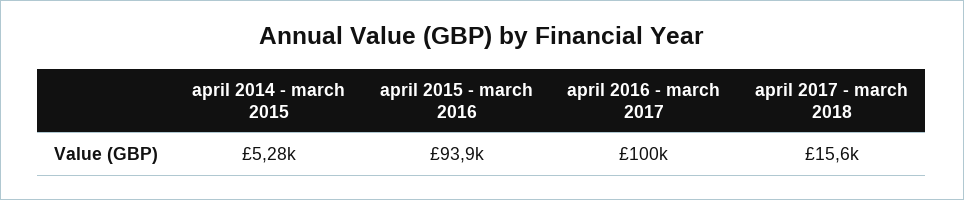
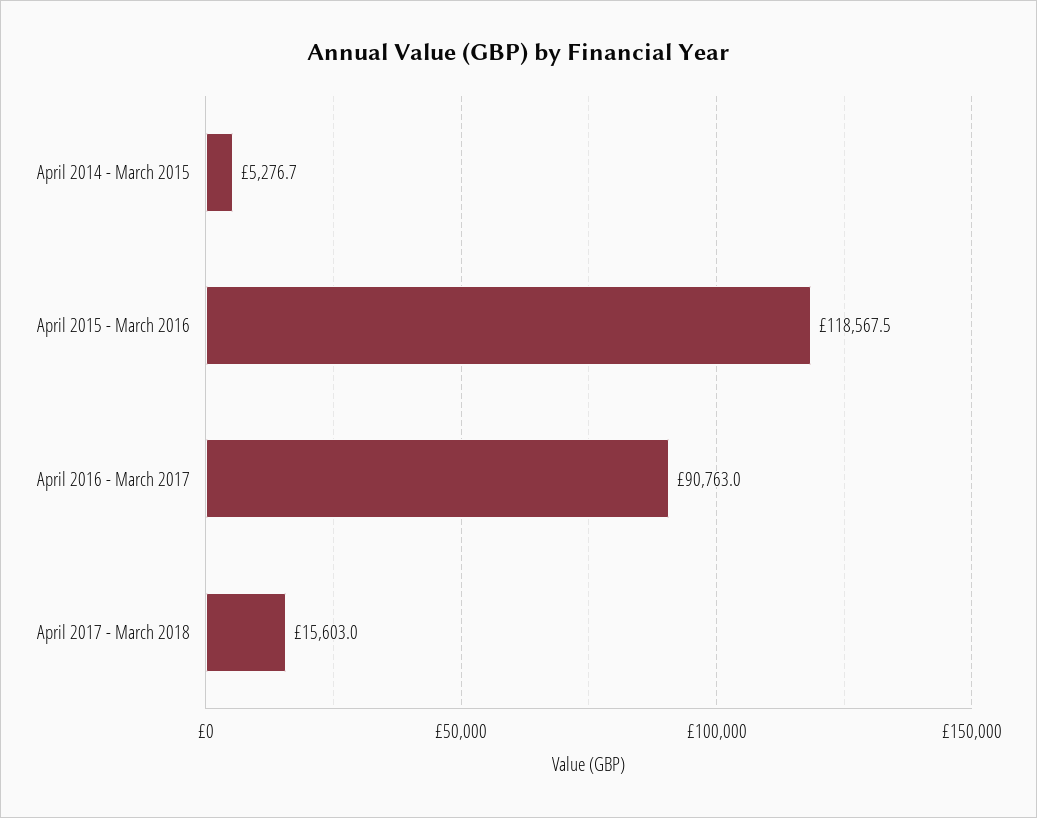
april 2015 - march 2016: 93900 -> 118567.5
april 2016 - march 2017: 100000 -> 90763

